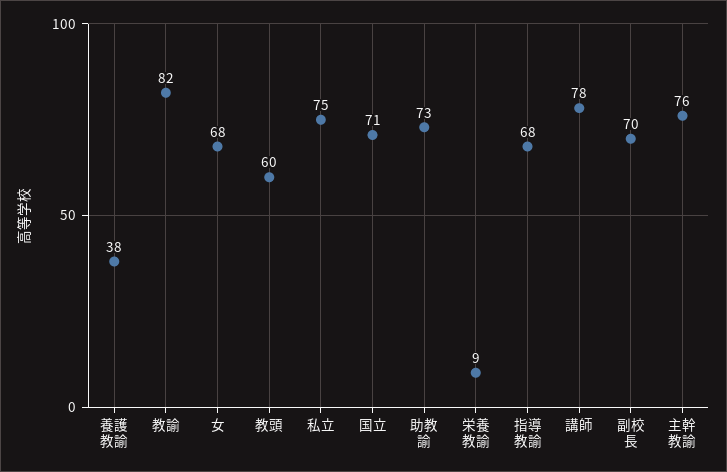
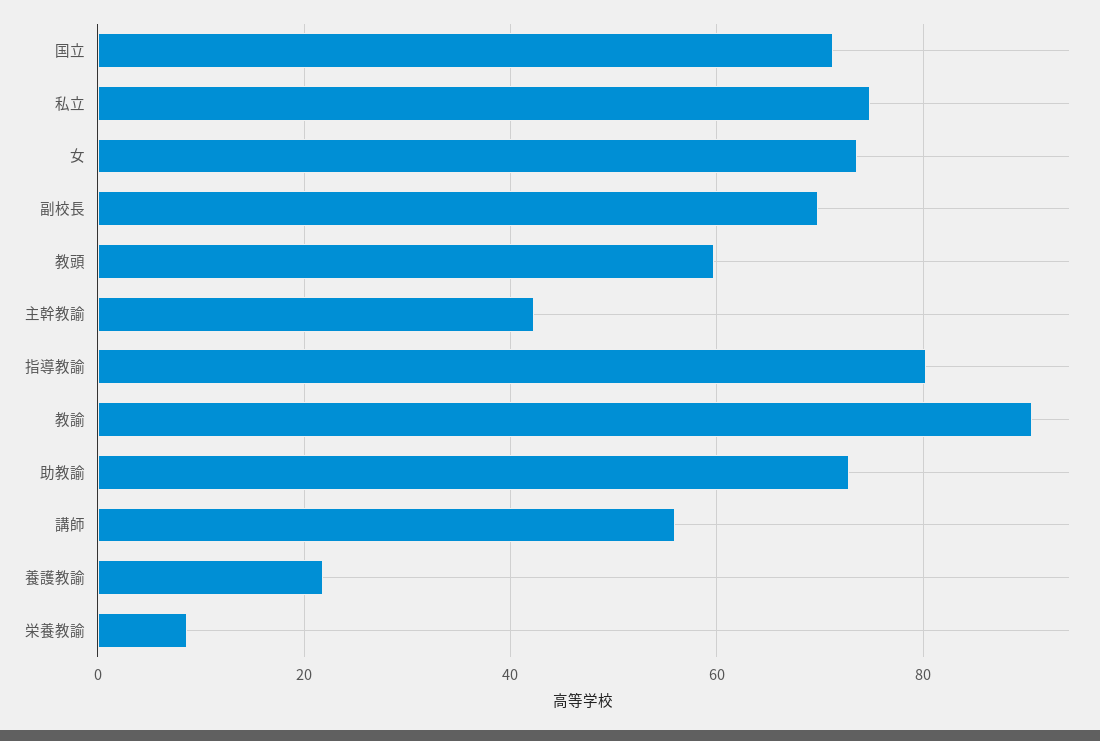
養護教諭: 38 -> 22
教諭: 82 -> 90
女: 68 -> 74
指導教諭: 68 -> 80
講師: 78 -> 56
主幹教諭: 76 -> 42

